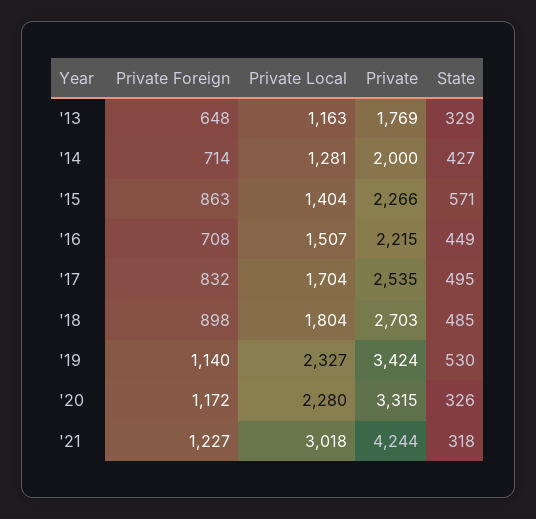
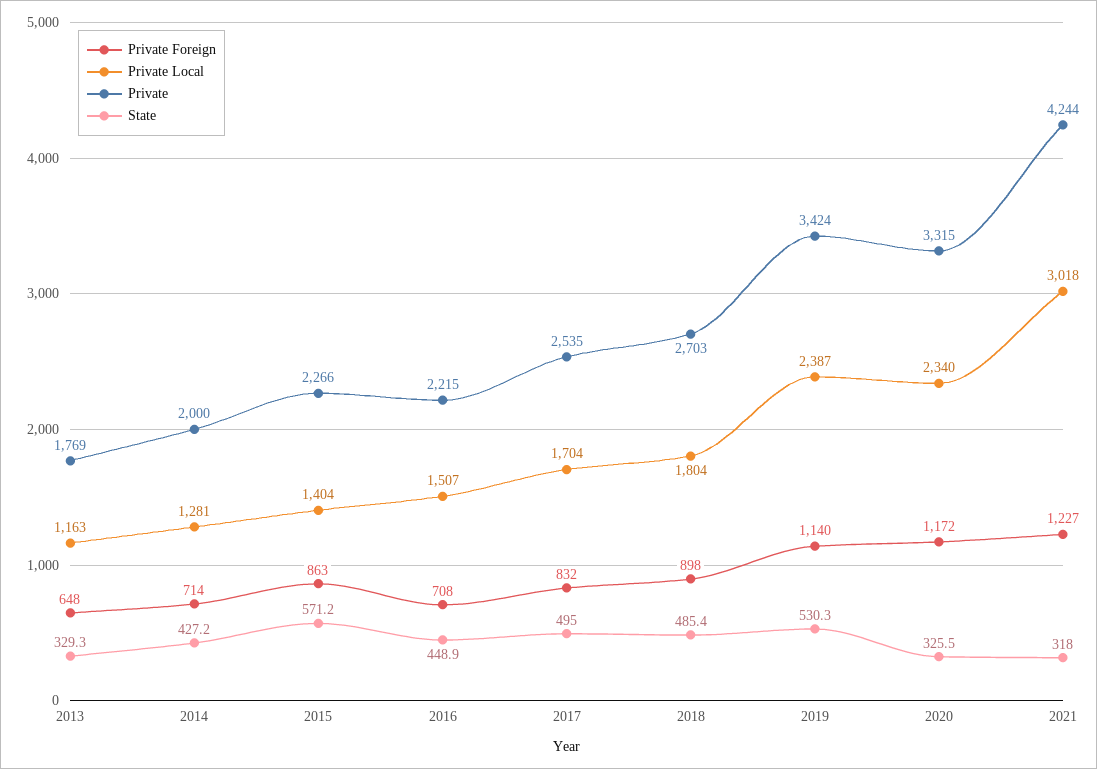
Private Local, '19: 2327 -> 2387
Private Local, '20: 2280 -> 2340

